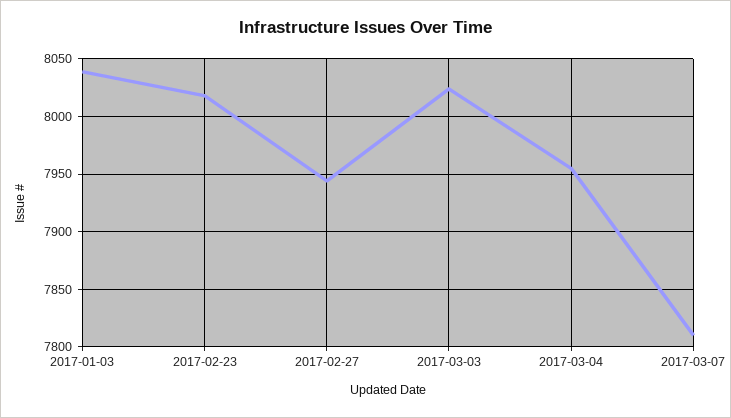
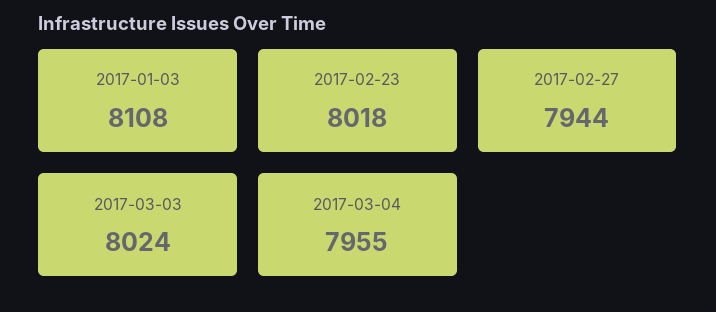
2017-01-03: 8040 -> 8108
2017-03-07: 7810 -> none

